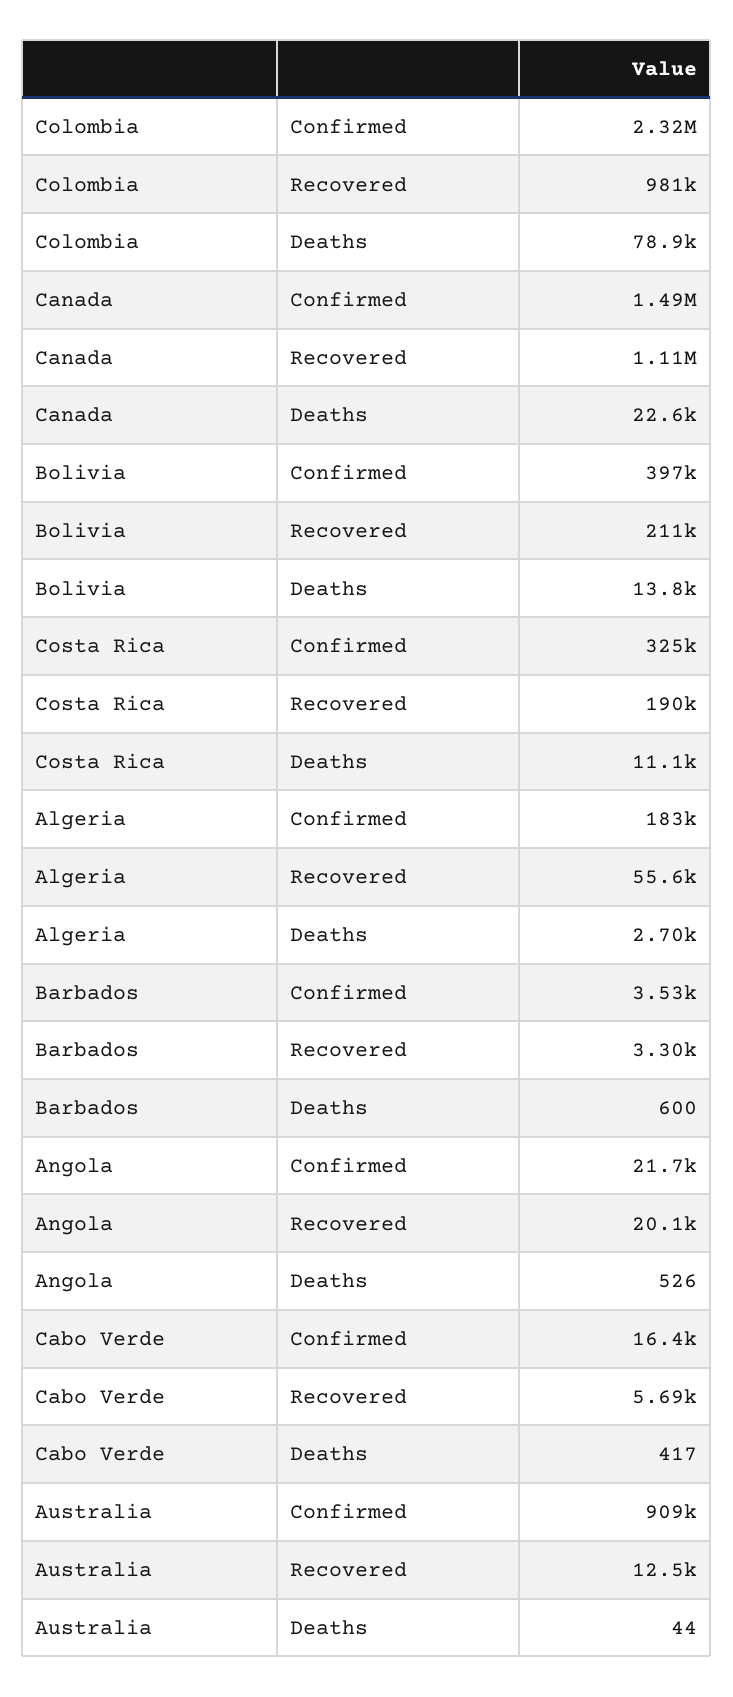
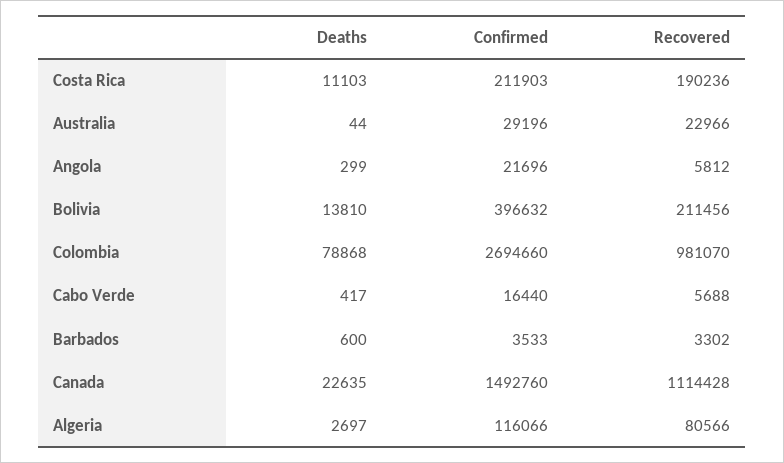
Colombia, Confirmed: 2320000 -> 2694660
Costa Rica, Confirmed: 325000 -> 211903
Algeria, Confirmed: 183000 -> 116066
Algeria, Recovered: 55600 -> 80566
Angola, Recovered: 20100 -> 5812
Angola, Deaths: 526 -> 299
Australia, Confirmed: 909000 -> 29196
Australia, Recovered: 12500 -> 22966

